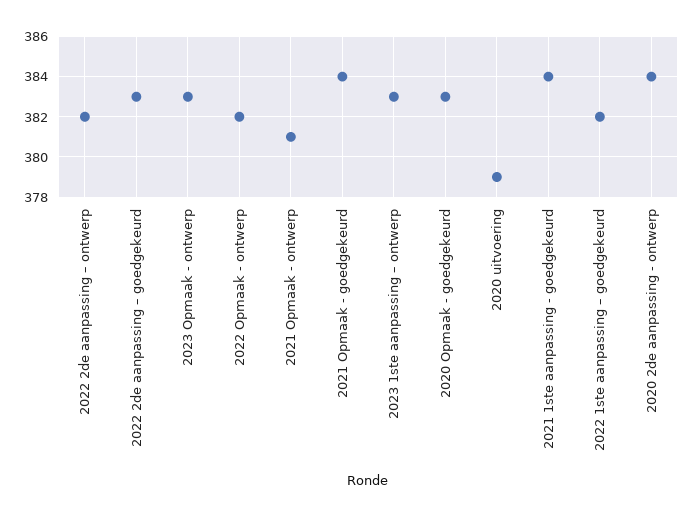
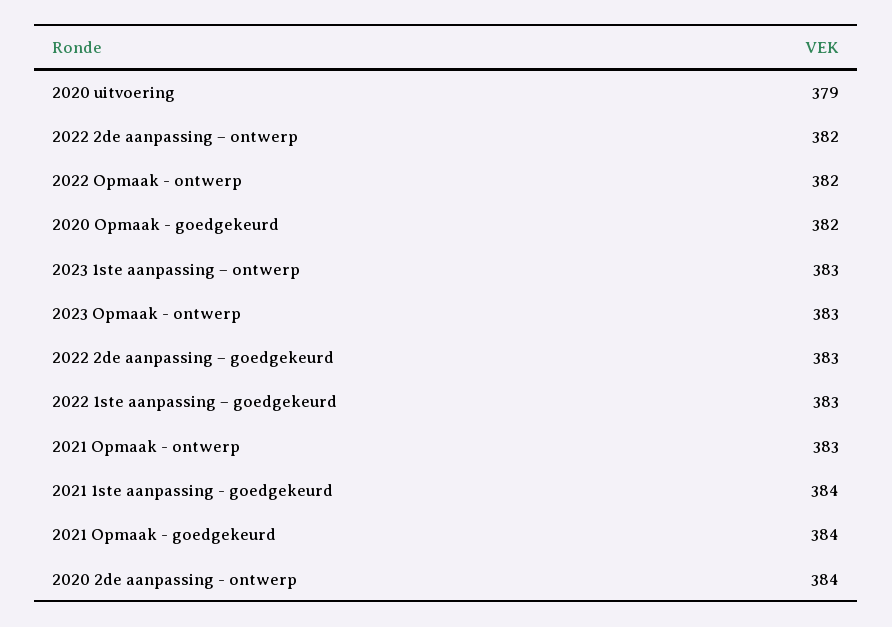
2021 Opmaak - ontwerp: 381 -> 383
2020 Opmaak - goedgekeurd: 383 -> 382
2022 1ste aanpassing – goedgekeurd: 382 -> 383

